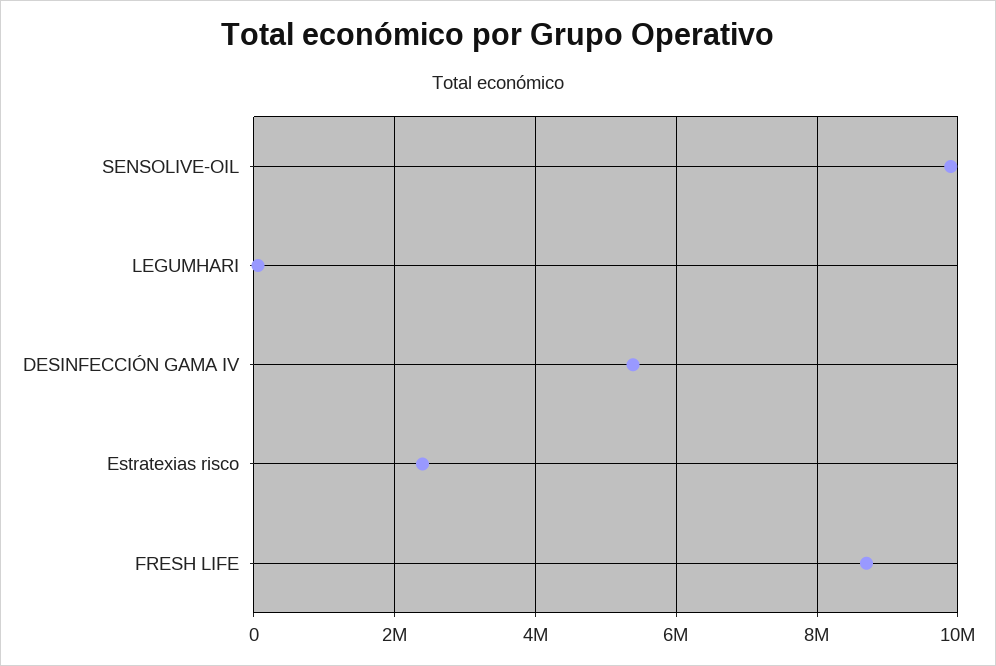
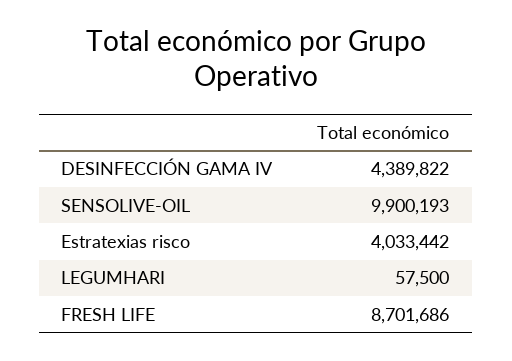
DESINFECCIÓN GAMA IV: 5400000 -> 4389822
Estratexias risco: 2400000 -> 4033442

